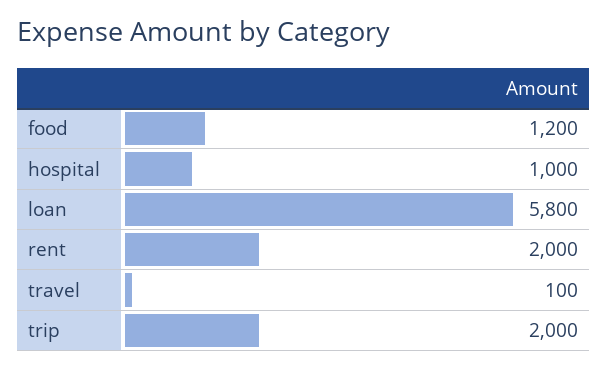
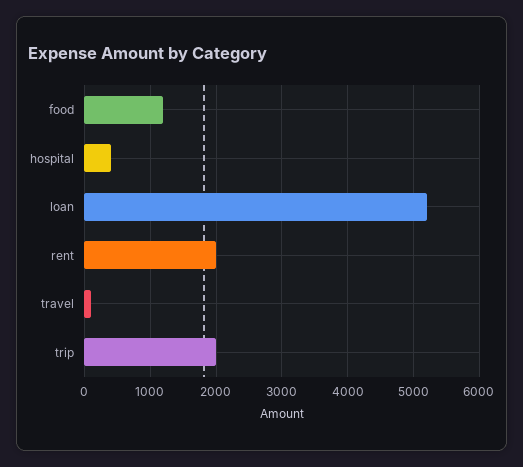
hospital: 1000 -> 400
loan: 5800 -> 5200

